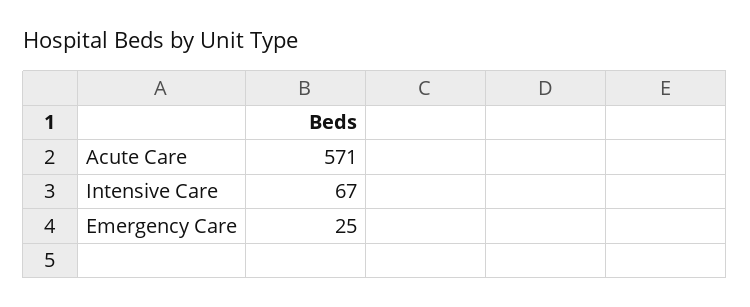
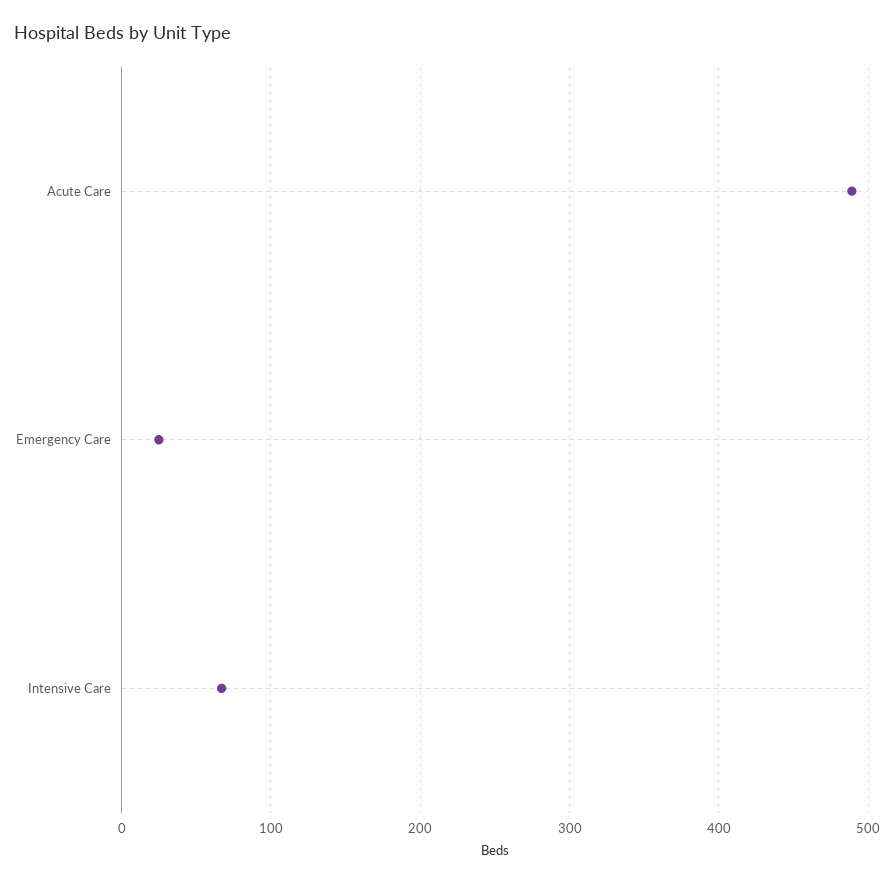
Acute Care: 571 -> 490

